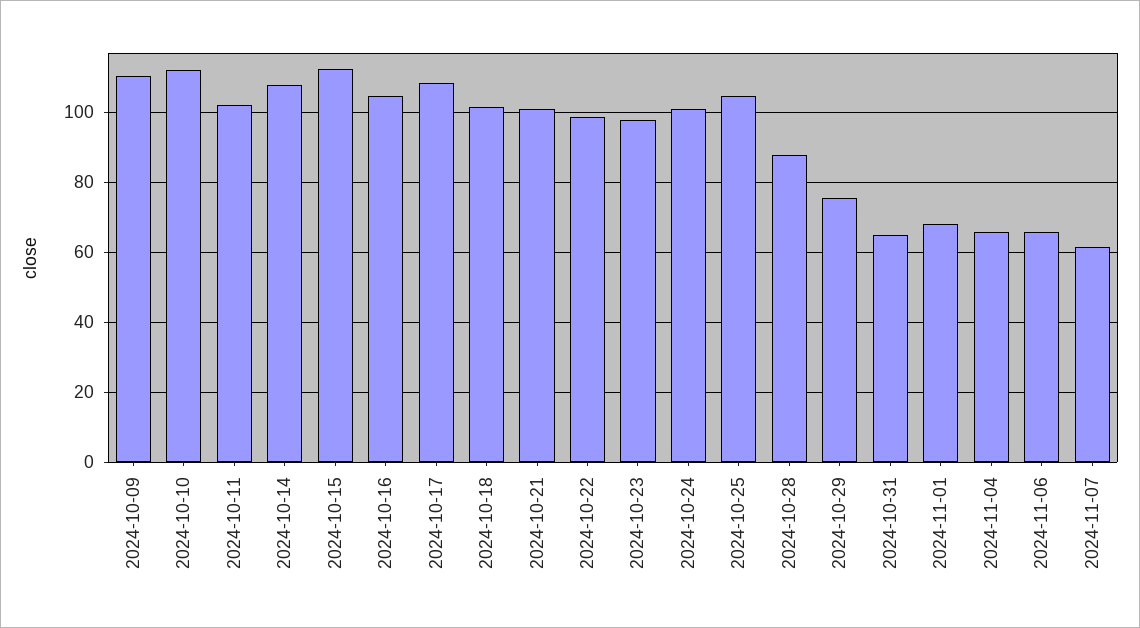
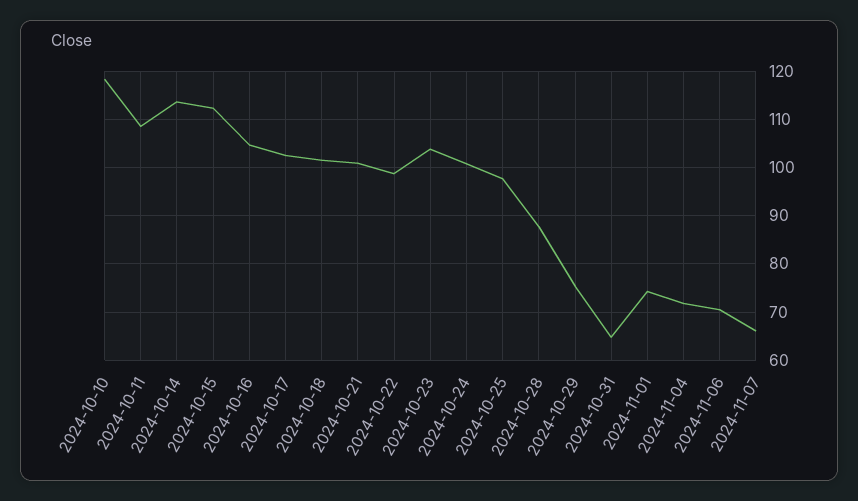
2024-10-09: 110 -> none
2024-10-10: 112 -> 118
2024-10-11: 102 -> 108
2024-10-14: 108 -> 114
2024-10-17: 108 -> 102
2024-10-23: 98 -> 104
2024-10-25: 104 -> 98
2024-11-01: 68 -> 74
2024-11-04: 66 -> 72
2024-11-06: 66 -> 70
2024-11-07: 62 -> 66

